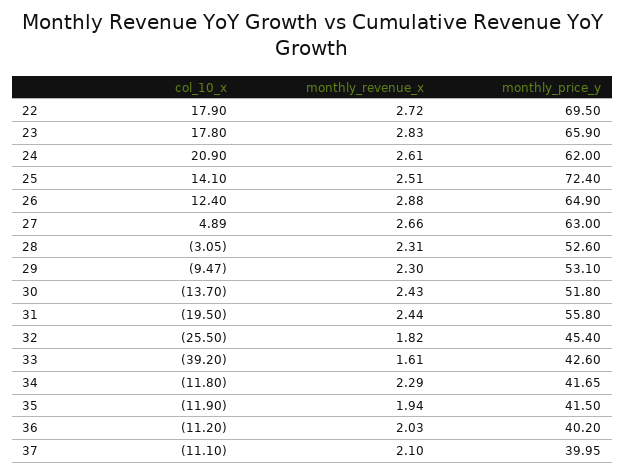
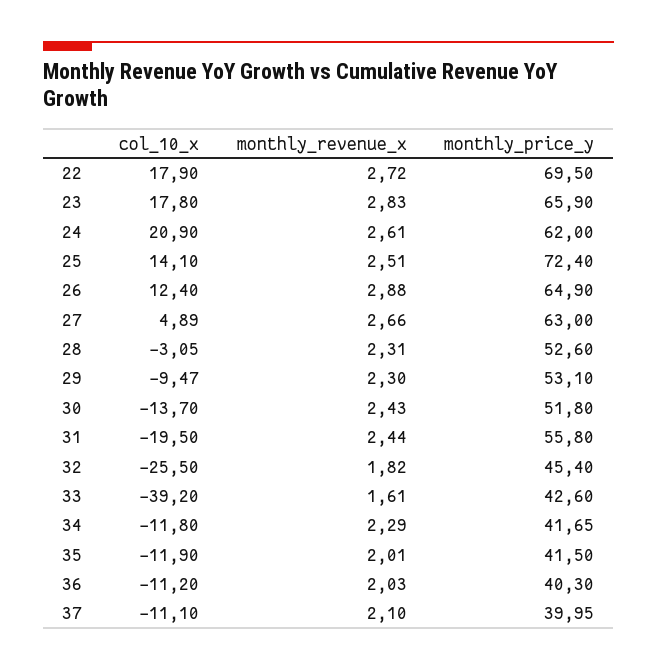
monthly_revenue_x, 35: 1.94 -> 2.01
monthly_price_y, 36: 40.2 -> 40.3

